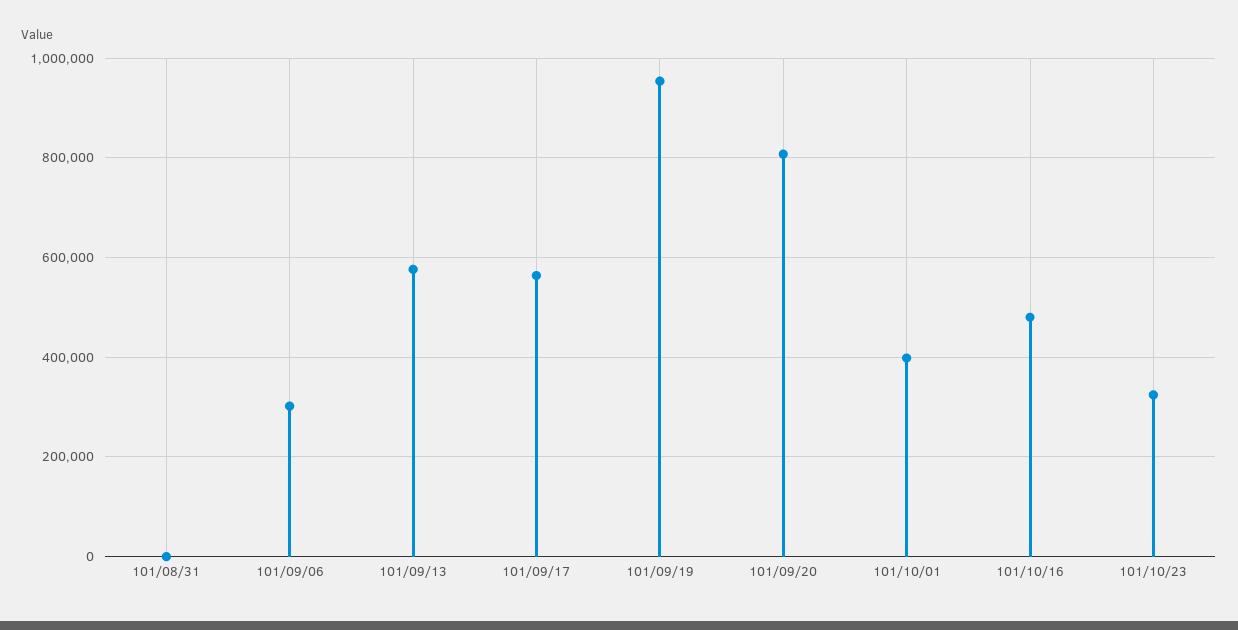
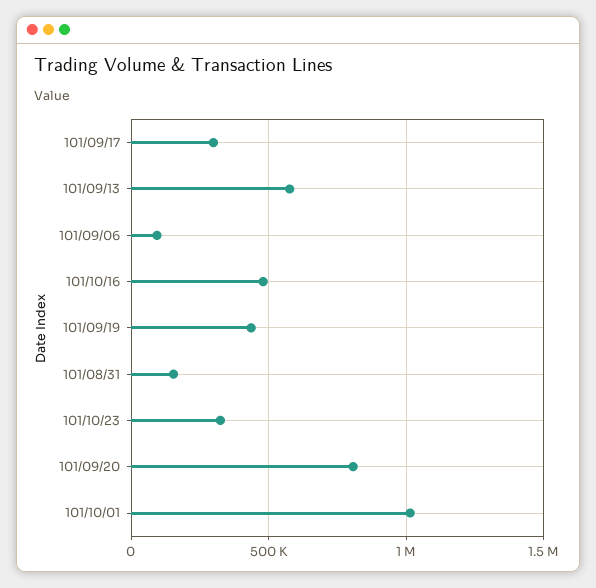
101/08/31: 0 -> 150000
101/09/06: 300000 -> 100000
101/09/17: 560000 -> 300000
101/09/19: 960000 -> 450000
101/10/01: 400000 -> 1000000

